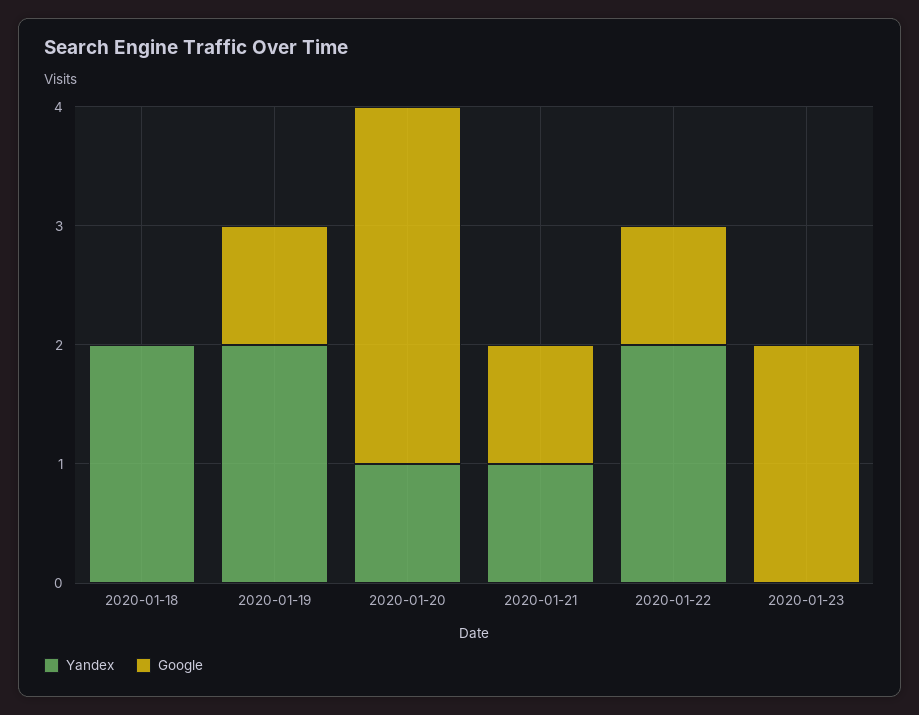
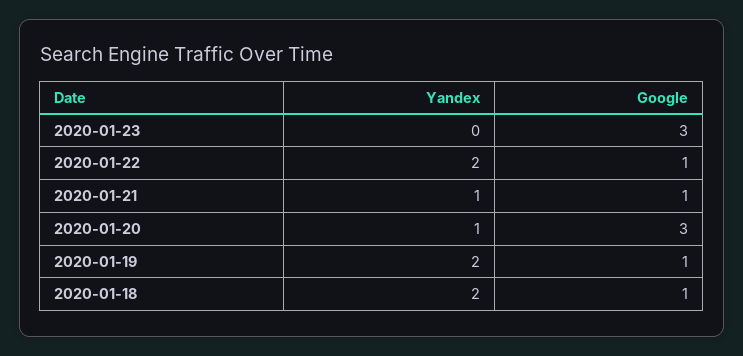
Google, 2020-01-18: 0 -> 1
Google, 2020-01-23: 2 -> 3

